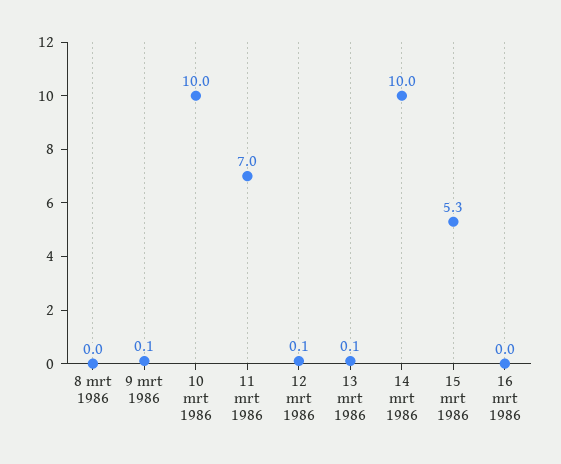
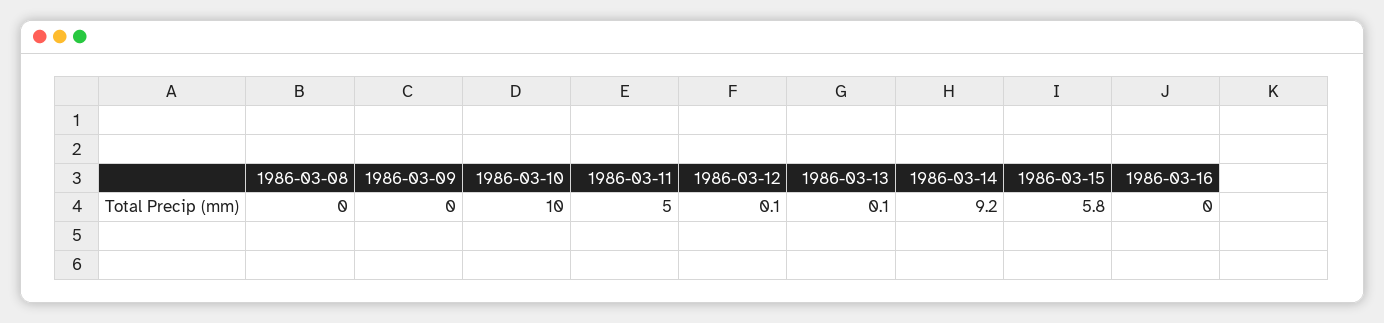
9 mrt 1986: 0.1 -> 0
11 mrt 1986: 7 -> 5
14 mrt 1986: 10 -> 9.2
15 mrt 1986: 5.3 -> 5.8

